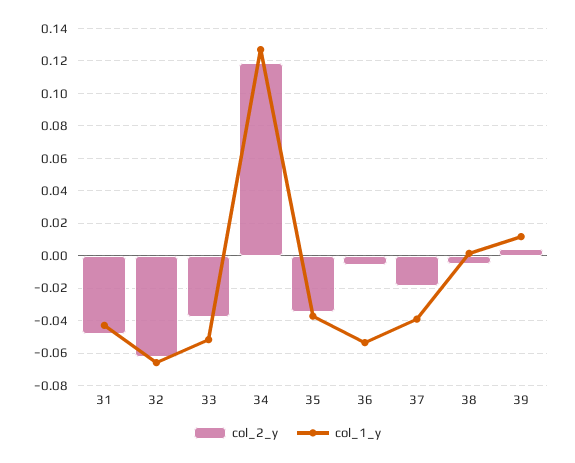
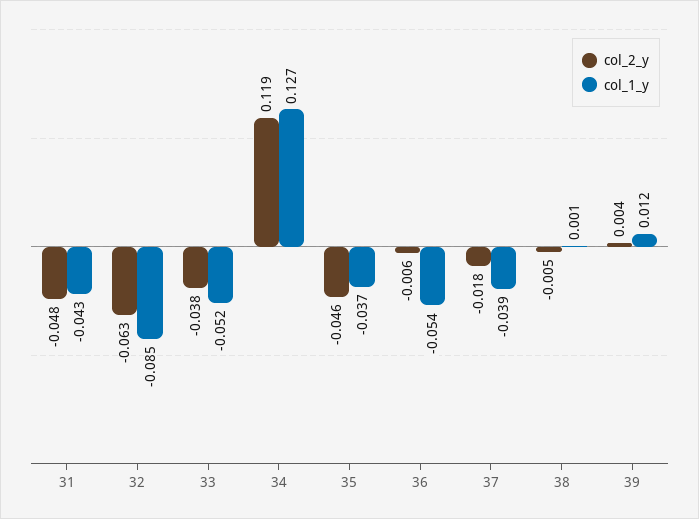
col_1_y, 32: -0.065 -> -0.085
col_2_y, 35: -0.035 -> -0.046

